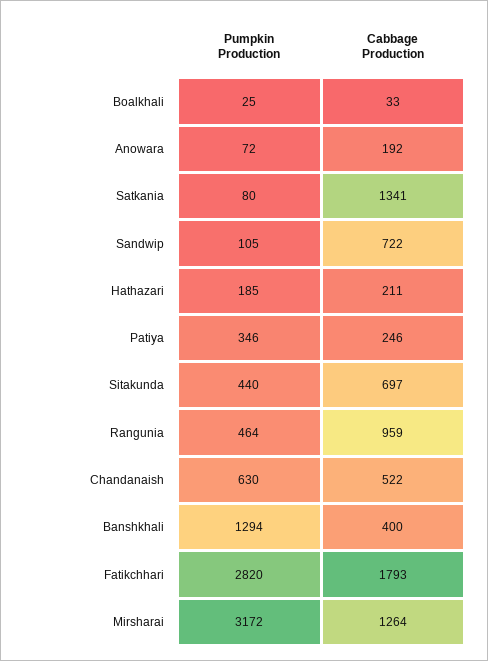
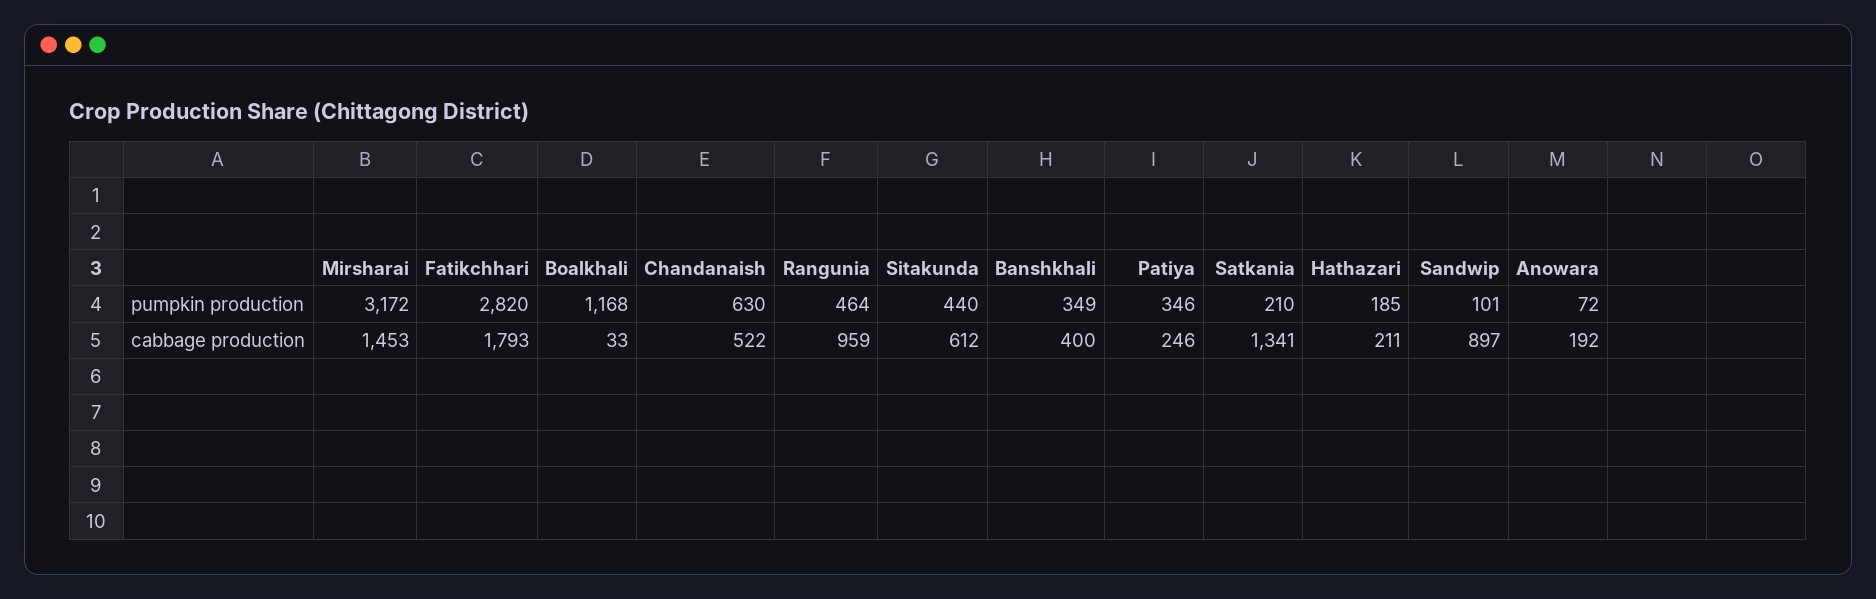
Pumpkin Production, Boalkhali: 25 -> 1168
Pumpkin Production, Satkania: 80 -> 210
Pumpkin Production, Sandwip: 105 -> 101
Cabbage Production, Sandwip: 722 -> 897
Cabbage Production, Sitakunda: 697 -> 612
Pumpkin Production, Banshkhali: 1294 -> 349
Cabbage Production, Mirsharai: 1264 -> 1453

